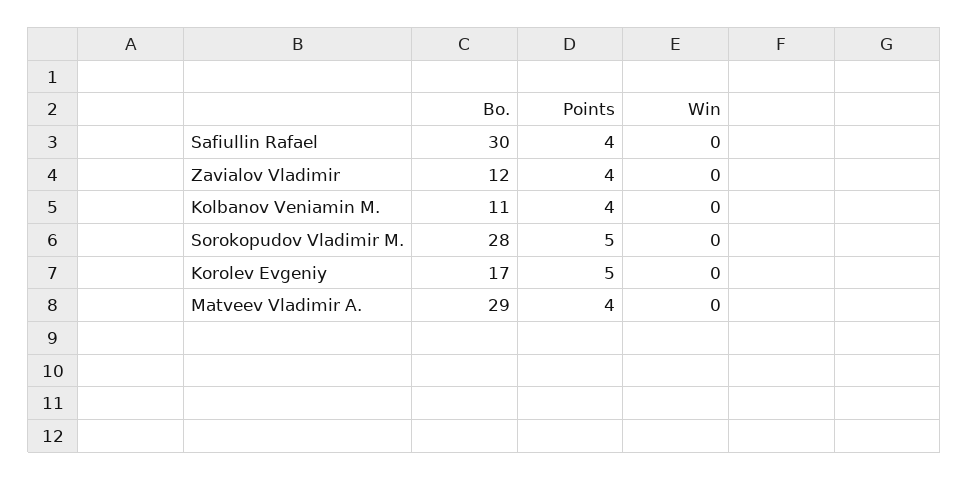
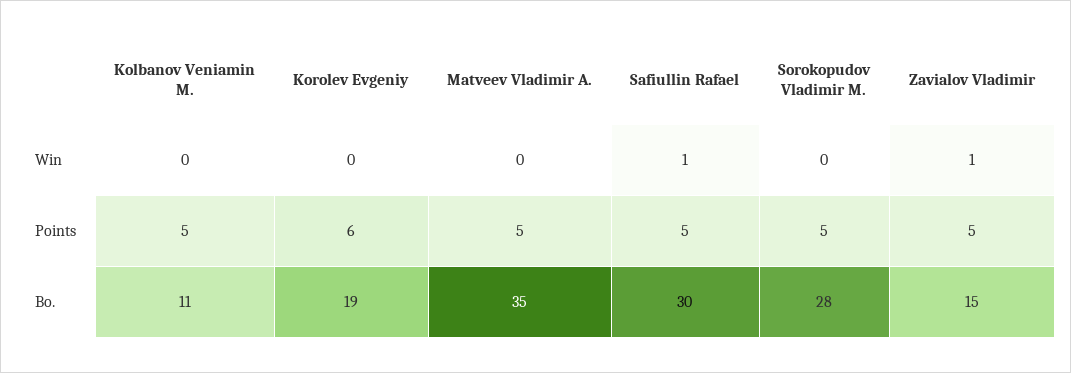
Points, Safiullin Rafael: 4 -> 5
Win, Safiullin Rafael: 0 -> 1
Bo., Zavialov Vladimir: 12 -> 15
Points, Zavialov Vladimir: 4 -> 5
Win, Zavialov Vladimir: 0 -> 1
Points, Kolbanov Veniamin M.: 4 -> 5
Bo., Korolev Evgeniy: 17 -> 19
Points, Korolev Evgeniy: 5 -> 6
Bo., Matveev Vladimir A.: 29 -> 35
Points, Matveev Vladimir A.: 4 -> 5

